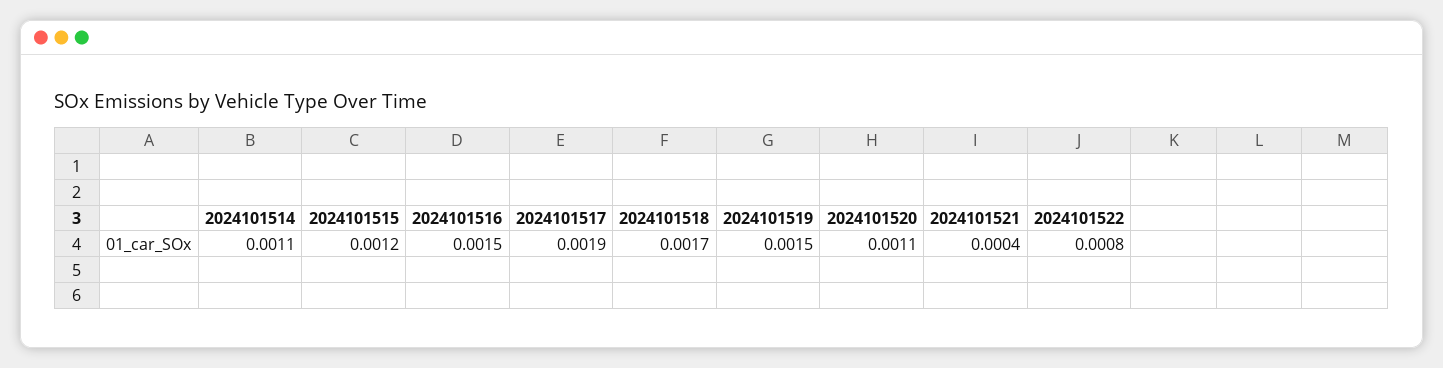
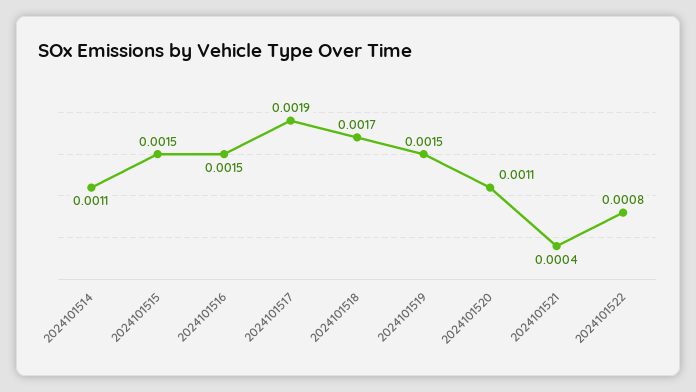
2024101515: 0.0012 -> 0.0015

